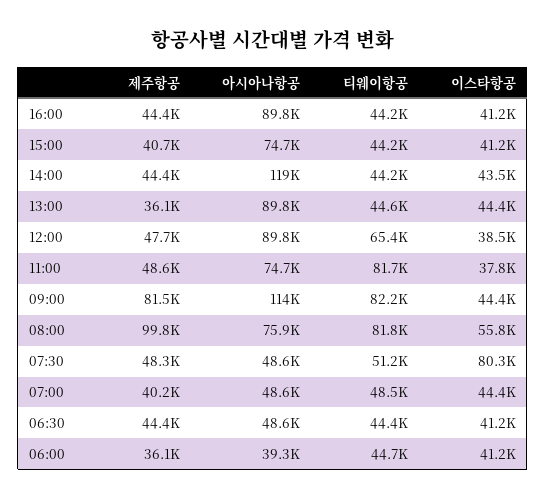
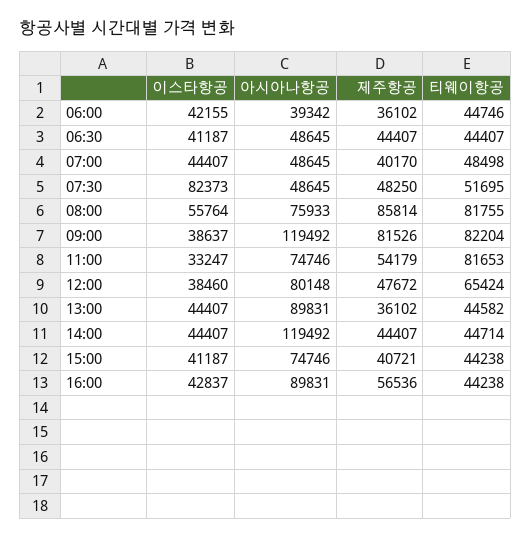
제주항공, 16:00: 44400 -> 56536
이스타항공, 16:00: 41200 -> 42837
티웨이항공, 14:00: 44200 -> 44714
이스타항공, 14:00: 43500 -> 44407
아시아나항공, 12:00: 89800 -> 80148
제주항공, 11:00: 48600 -> 54179
이스타항공, 11:00: 37800 -> 33247
아시아나항공, 09:00: 114000 -> 119492
이스타항공, 09:00: 44400 -> 38637
제주항공, 08:00: 99800 -> 85814
티웨이항공, 07:30: 51200 -> 51695
이스타항공, 07:30: 80300 -> 82373
이스타항공, 06:00: 41200 -> 42155

